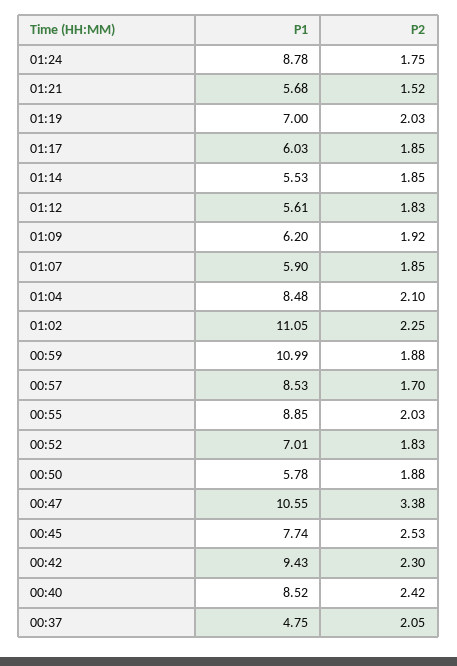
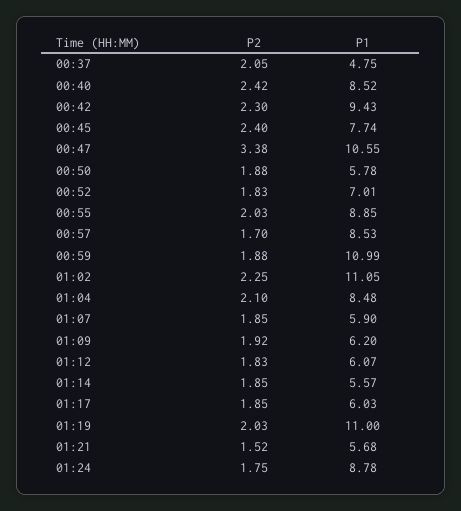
P1, 01:19: 7 -> 11
P1, 01:14: 5.53 -> 5.57
P1, 01:12: 5.61 -> 6.07
P2, 00:45: 2.53 -> 2.4

